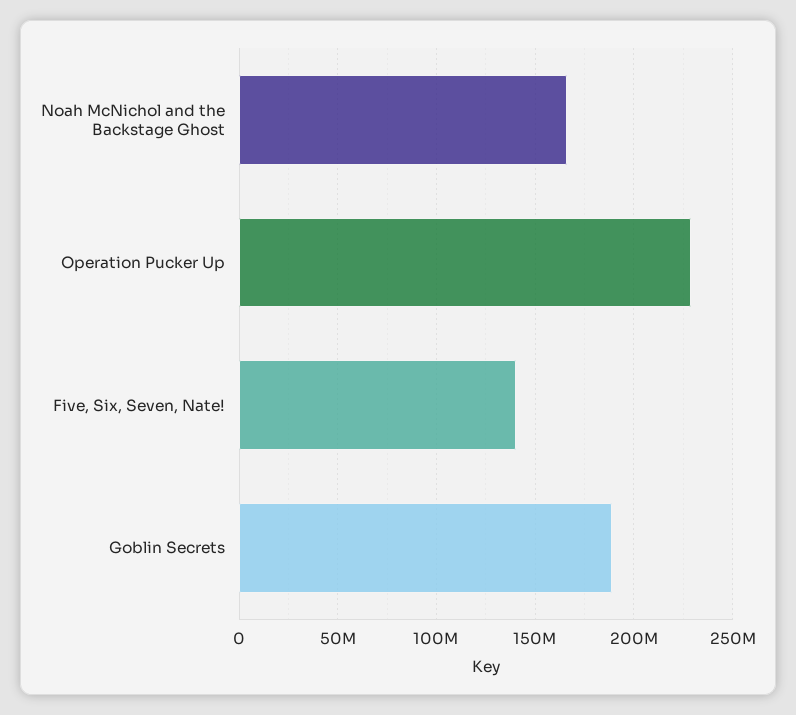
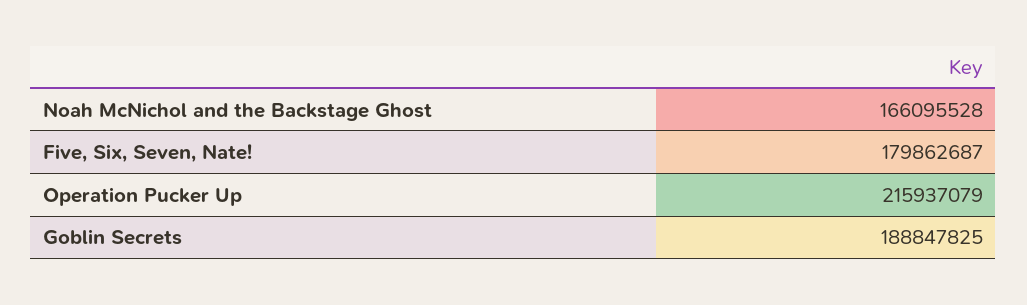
Operation Pucker Up: 230000000 -> 215937079
Five, Six, Seven, Nate!: 140000000 -> 179862687

